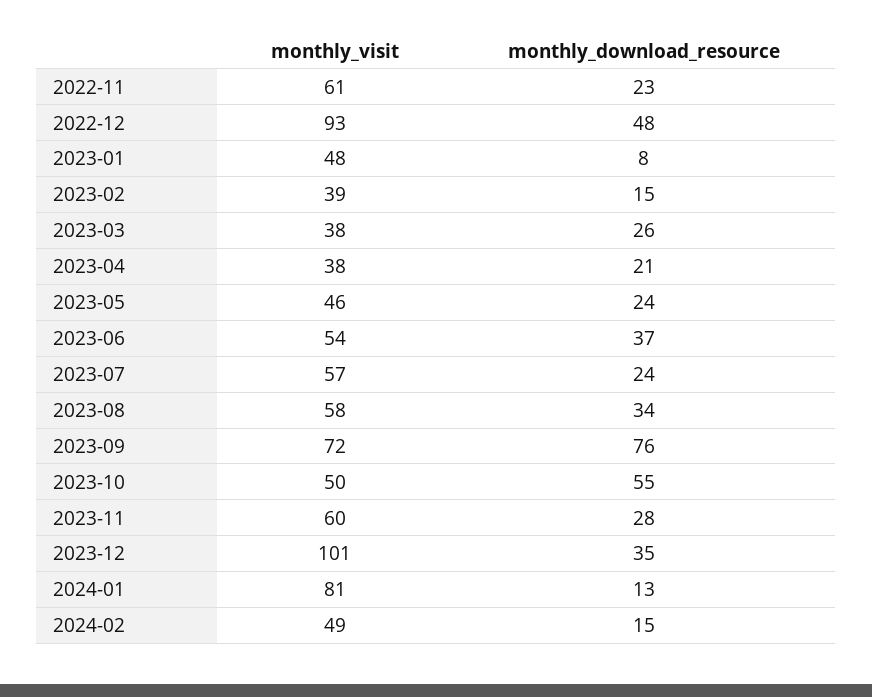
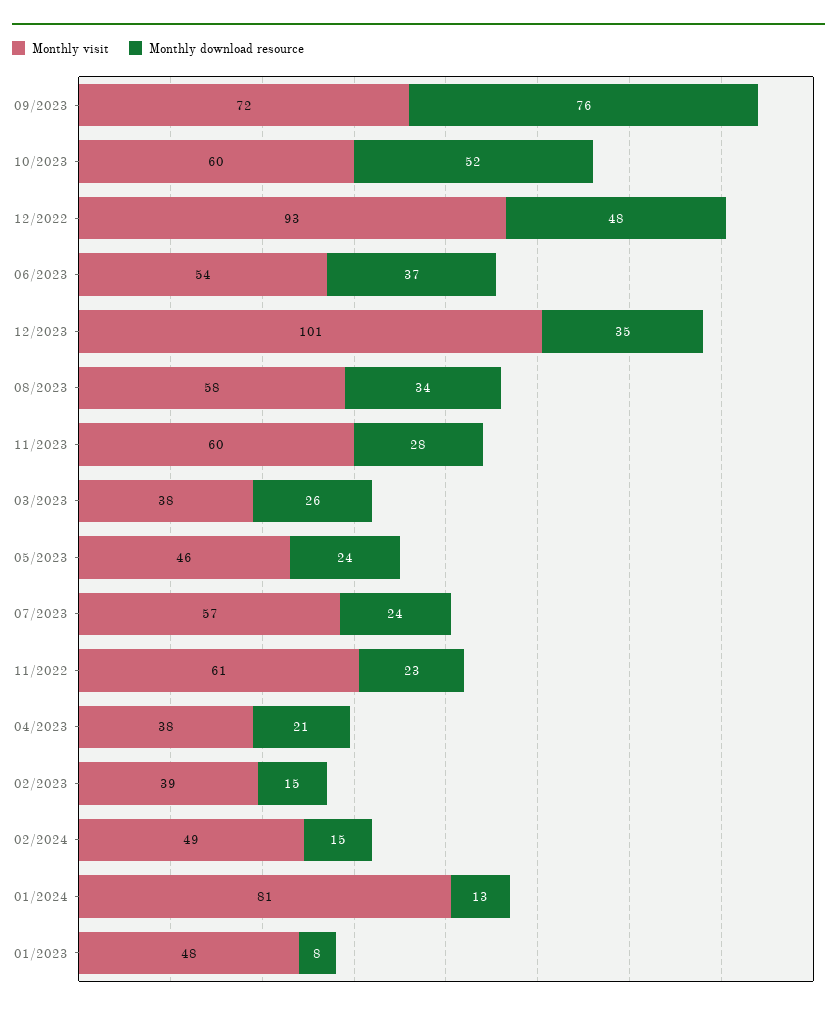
monthly_visit, 2023-10: 50 -> 60
monthly_download_resource, 2023-10: 55 -> 52

